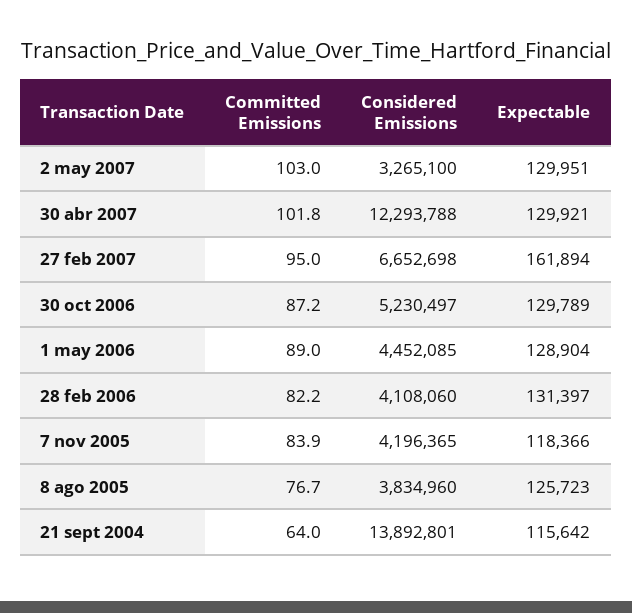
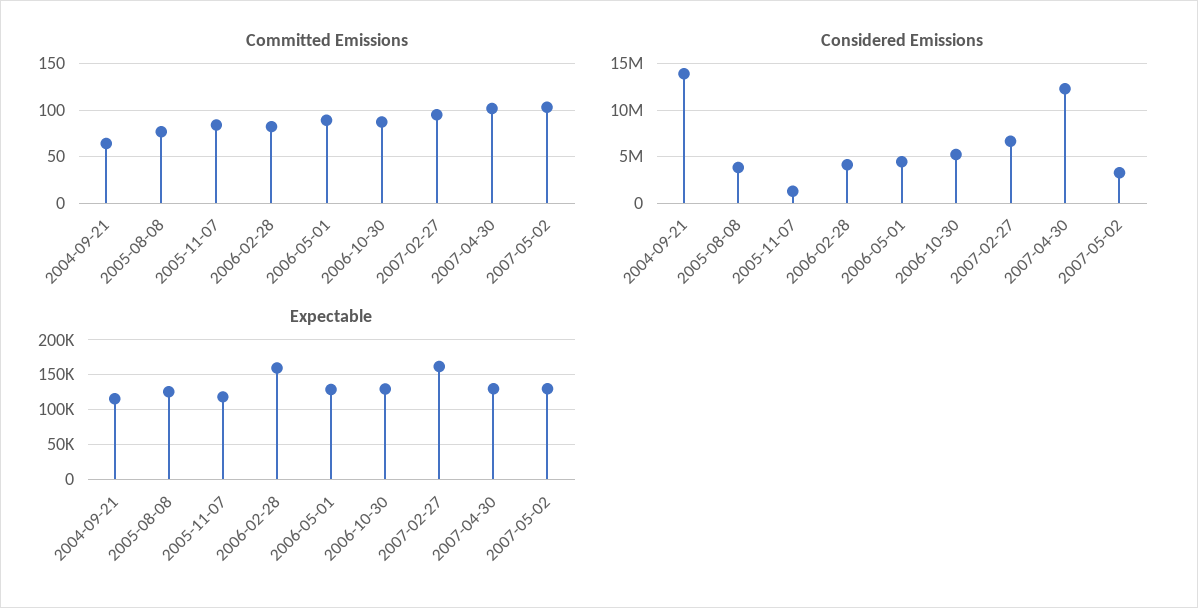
Expectable, 28 feb 2006: 131397 -> 160000
Considered Emissions, 7 nov 2005: 4196365 -> 1000000

